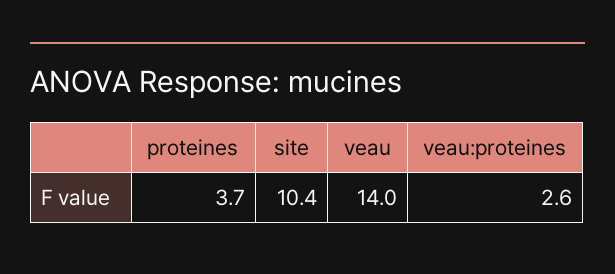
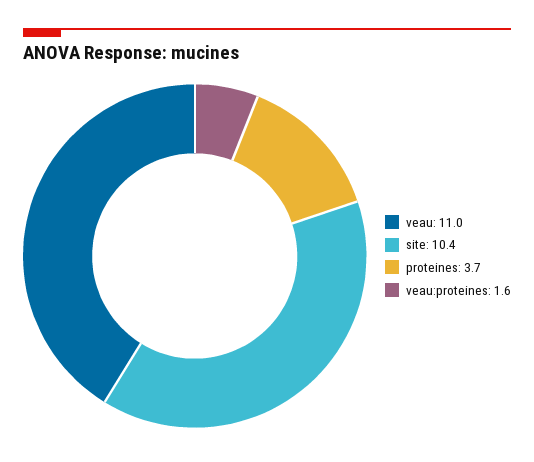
veau: 14 -> 11
veau:proteines: 2.6 -> 1.6

